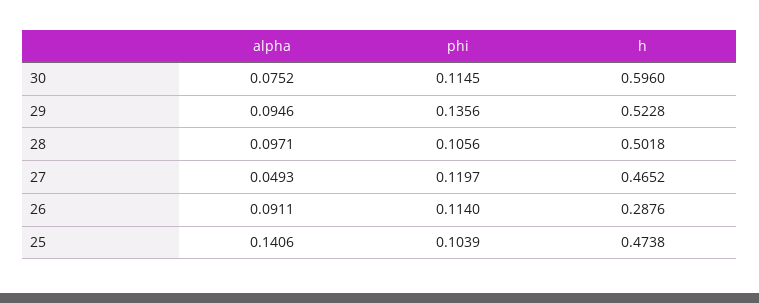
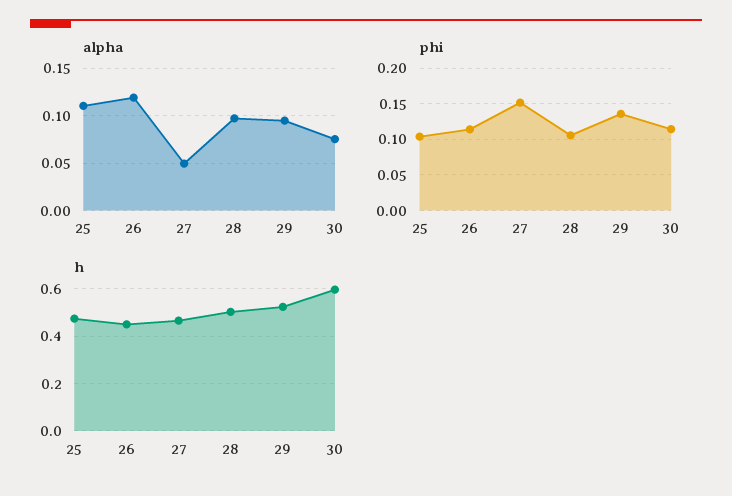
phi, 27: 0.1197 -> 0.15
alpha, 26: 0.0911 -> 0.12
h, 26: 0.2876 -> 0.45
alpha, 25: 0.1406 -> 0.11

